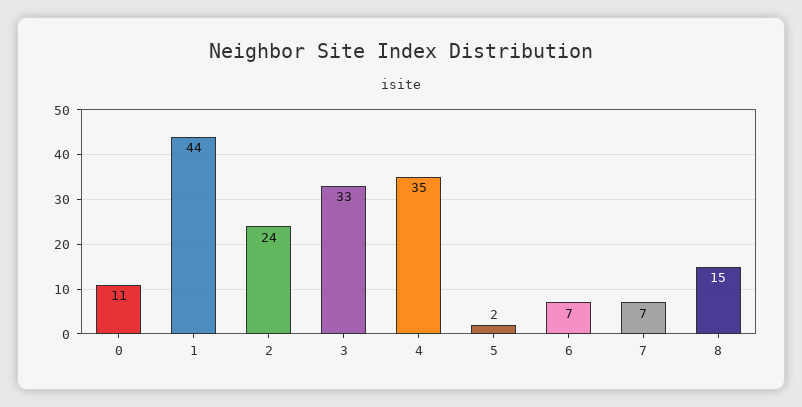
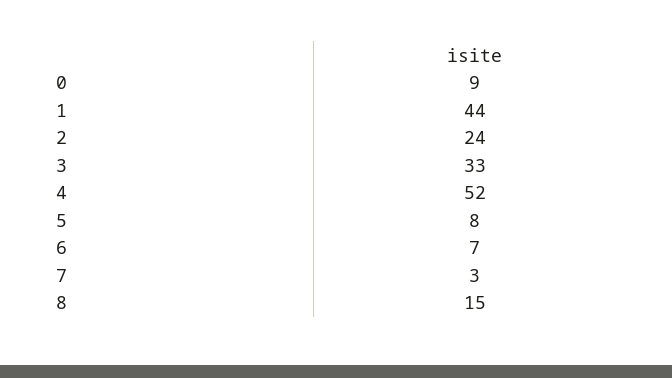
0: 11 -> 9
4: 35 -> 52
5: 2 -> 8
7: 7 -> 3

